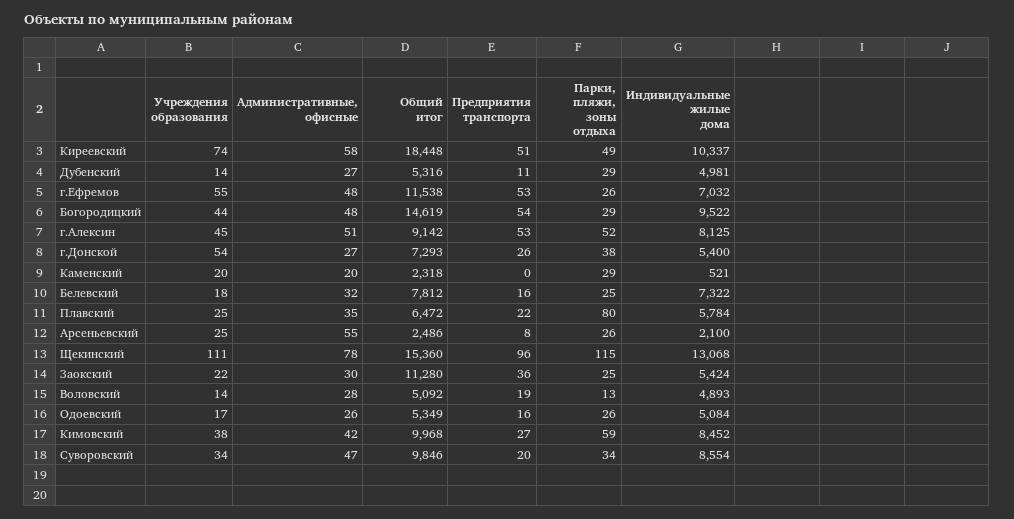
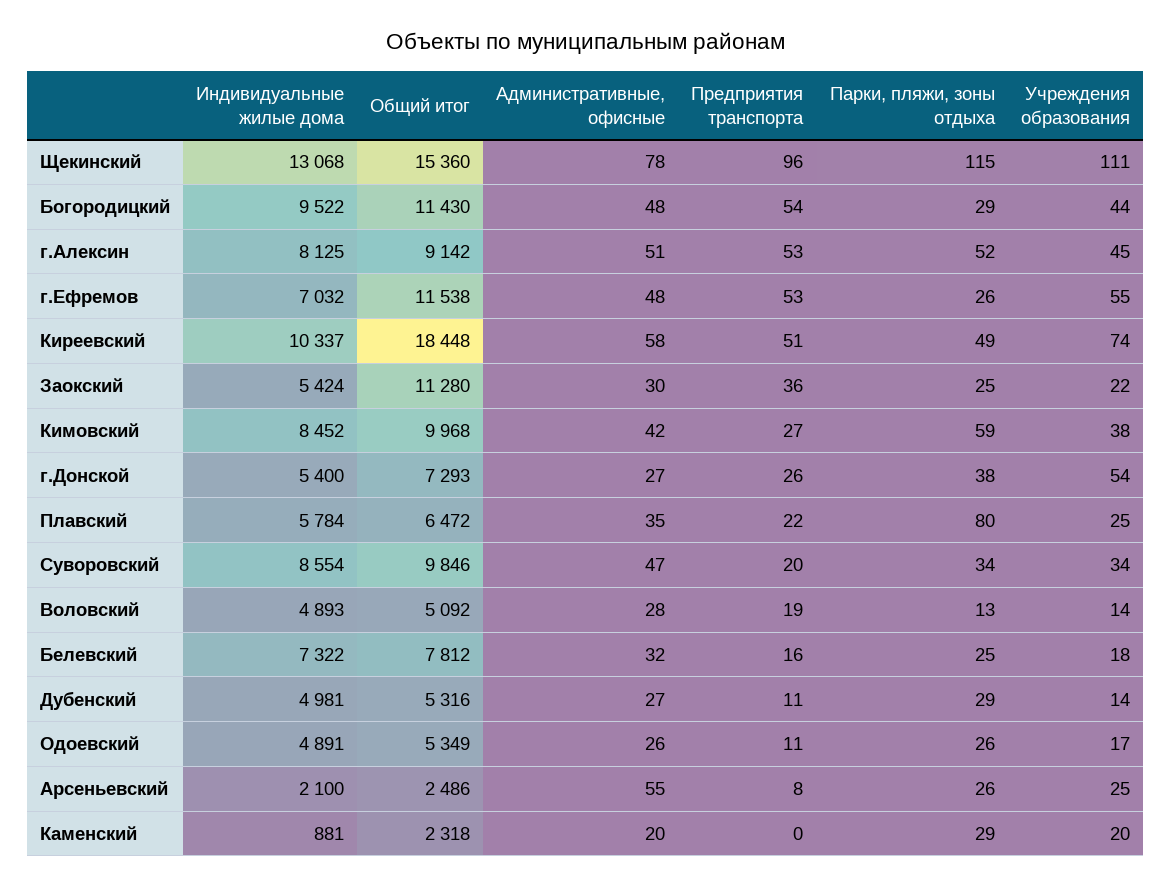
Общий итог, Богородицкий: 14619 -> 11430
Индивидуальные жилые дома, Каменский: 521 -> 881
Предприятия транспорта, Одоевский: 16 -> 11
Индивидуальные жилые дома, Одоевский: 5084 -> 4891

